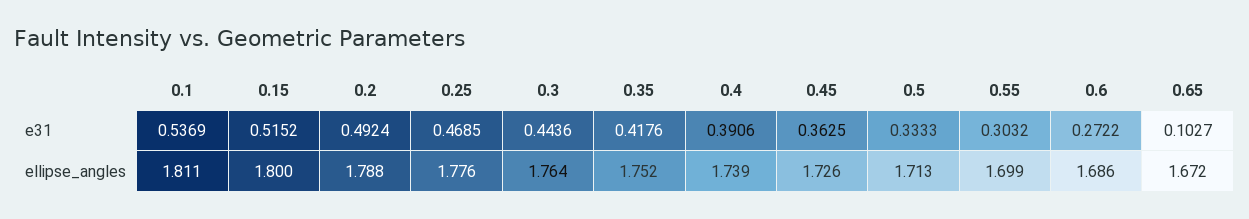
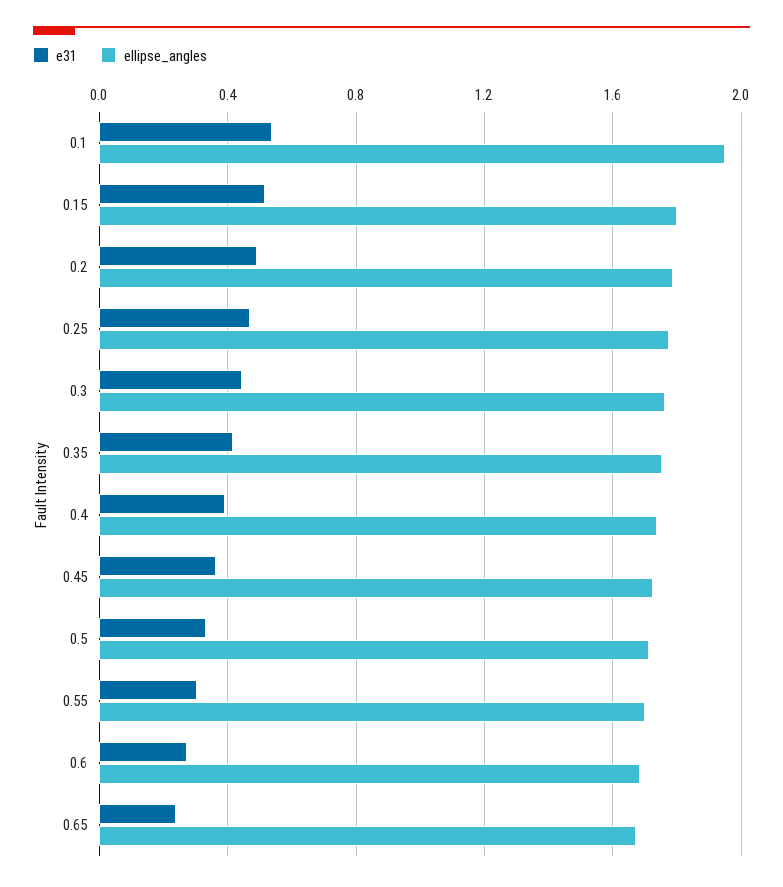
e31, 0.65: 0.1027 -> 0.25
ellipse_angles, 0.1: 1.811 -> 1.95

